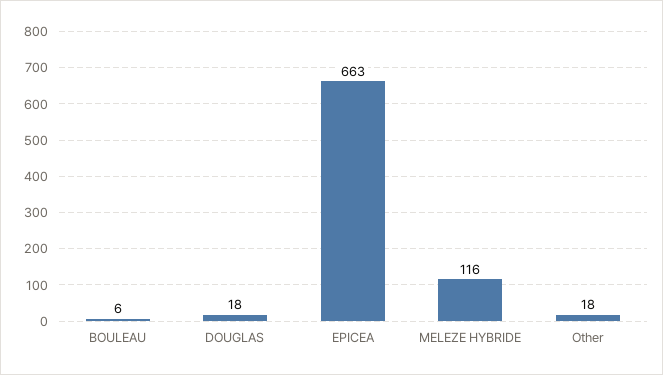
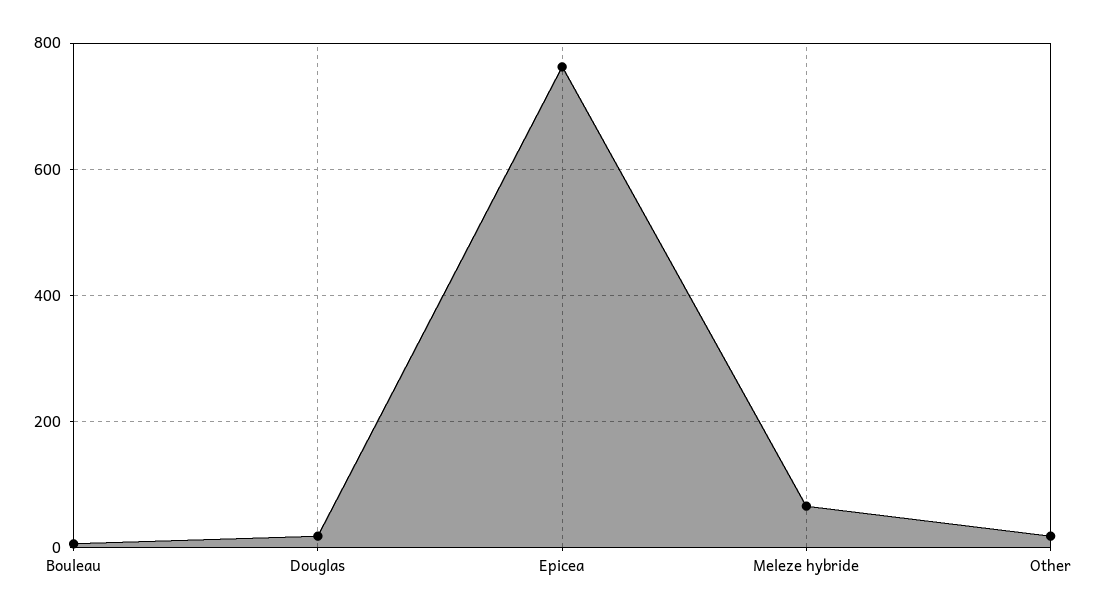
EPICEA: 663 -> 760
MELEZE HYBRIDE: 116 -> 60

